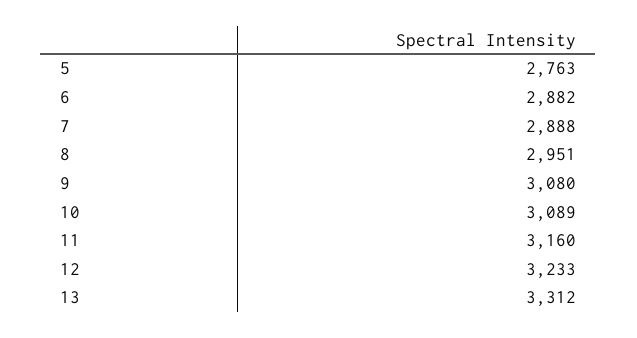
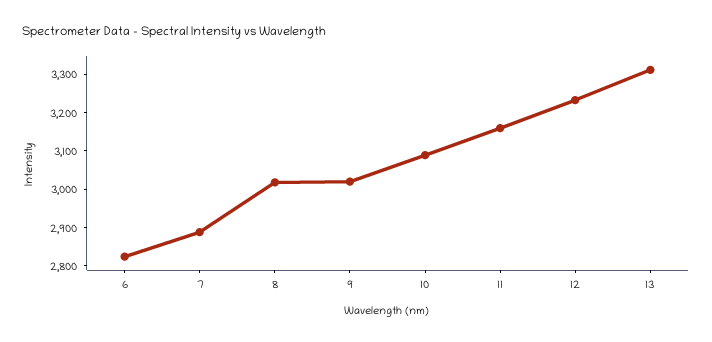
5: 2763 -> none
6: 2882 -> 2825
8: 2951 -> 3025
9: 3080 -> 3025

